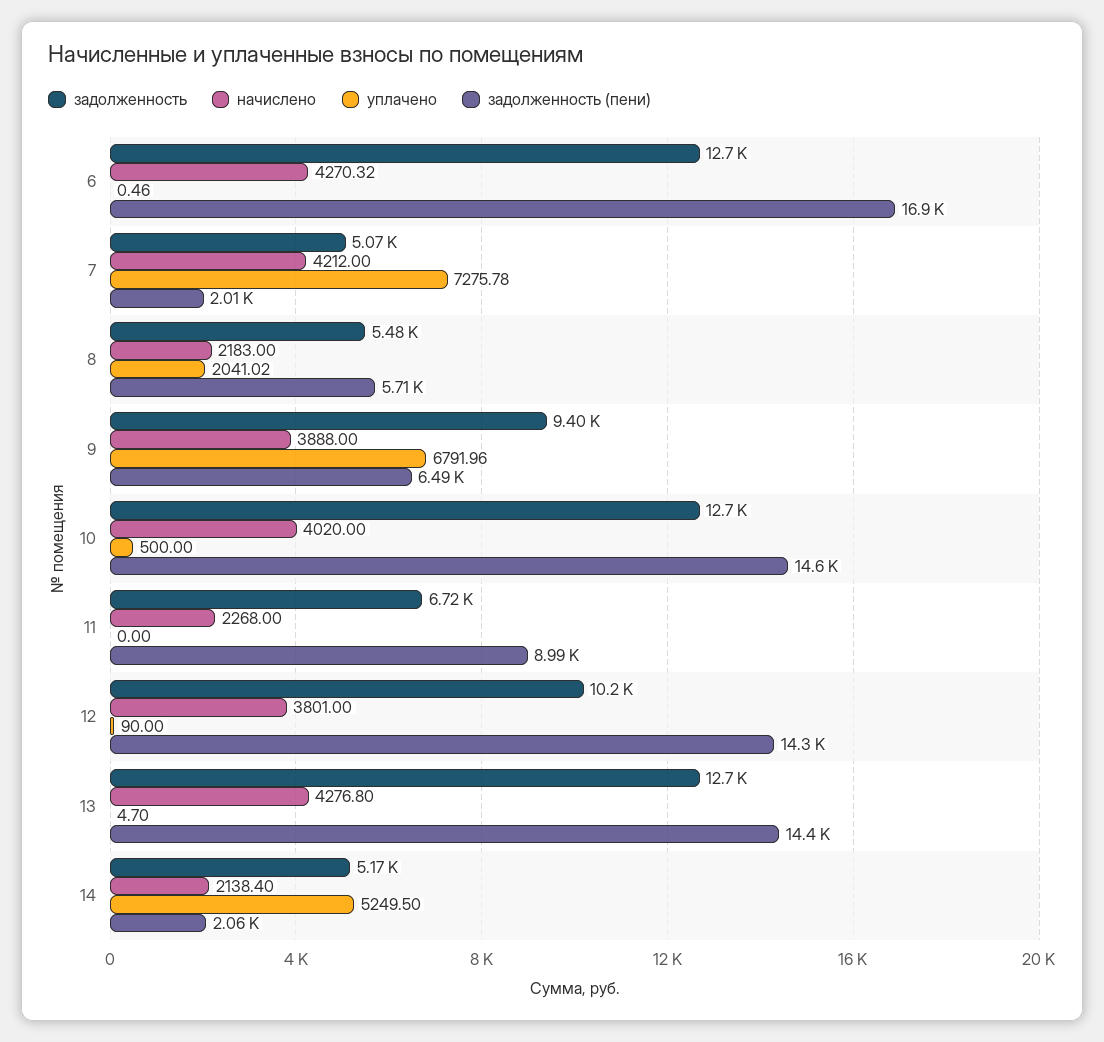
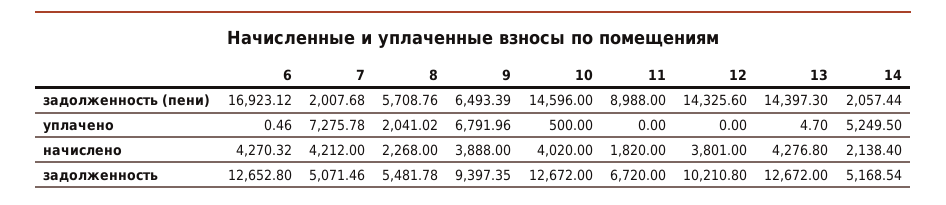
начислено, 8: 2183 -> 2268
начислено, 11: 2268 -> 1820
уплачено, 12: 90 -> 0

